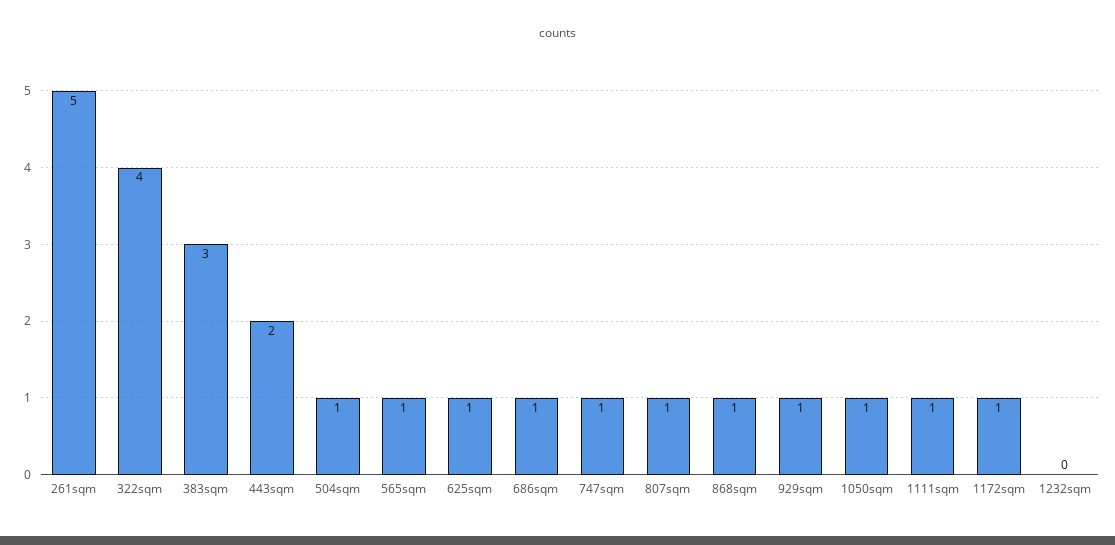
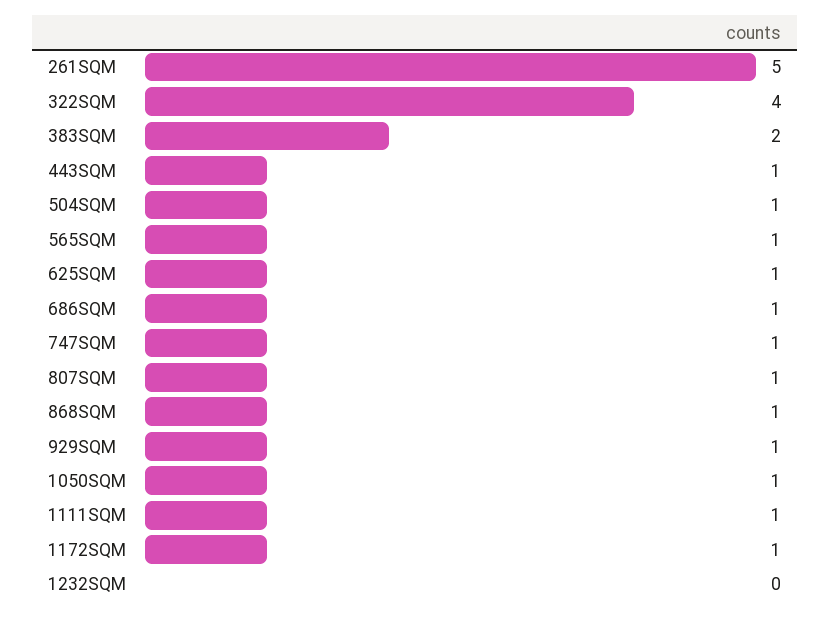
383sqm: 3 -> 2
443sqm: 2 -> 1

